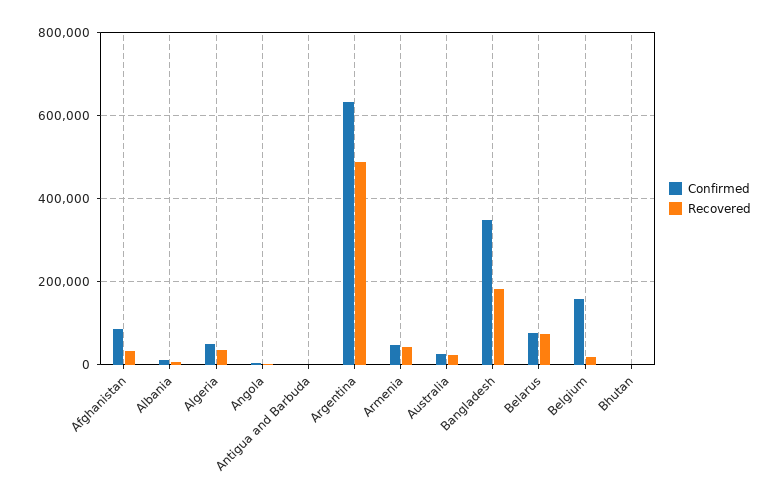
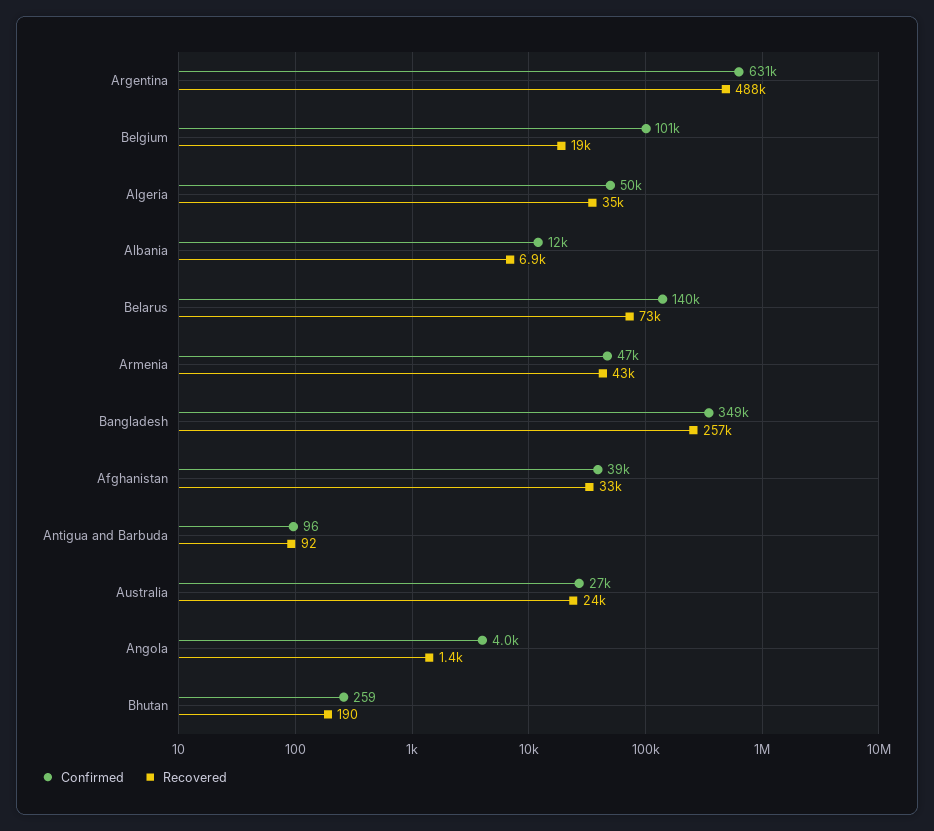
Confirmed, Afghanistan: 80000 -> 39000
Recovered, Bangladesh: 180000 -> 257000
Confirmed, Belarus: 80000 -> 140000
Confirmed, Belgium: 160000 -> 101000

